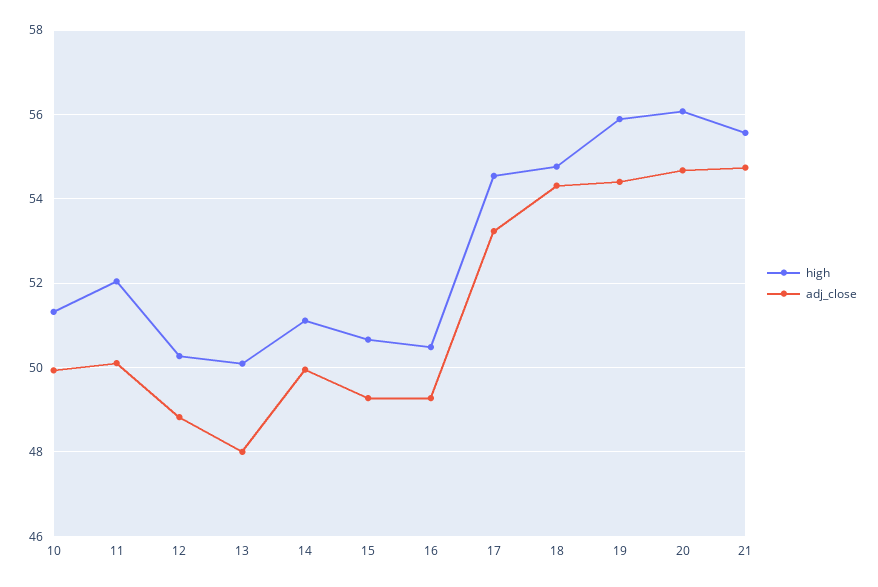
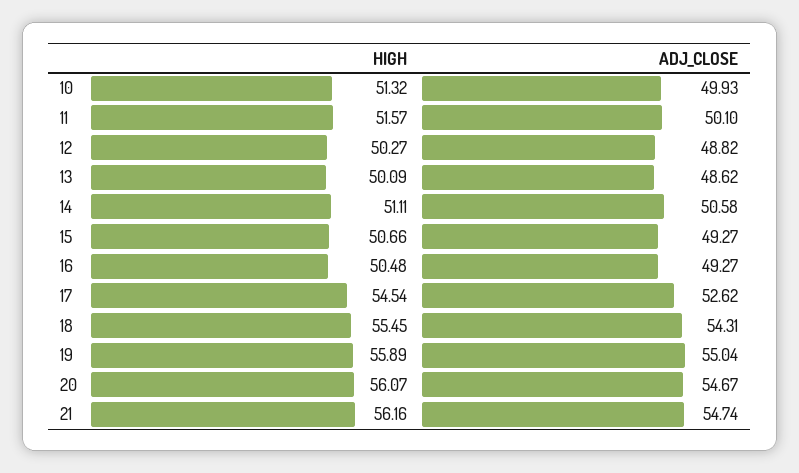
high, 11: 52 -> 51.57
adj_close, 13: 48 -> 48.62
adj_close, 14: 50 -> 50.58
adj_close, 17: 53.2 -> 52.62
high, 18: 54.8 -> 55.45
adj_close, 19: 54.4 -> 55.04
high, 21: 55.6 -> 56.16

